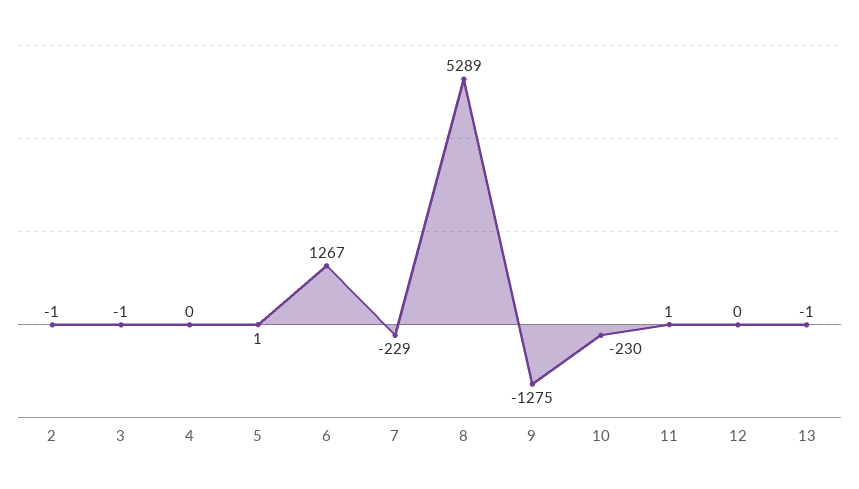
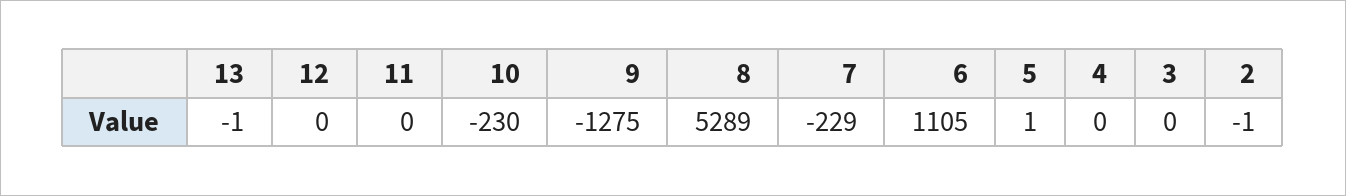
3: -1 -> 0
6: 1267 -> 1105
11: 1 -> 0

